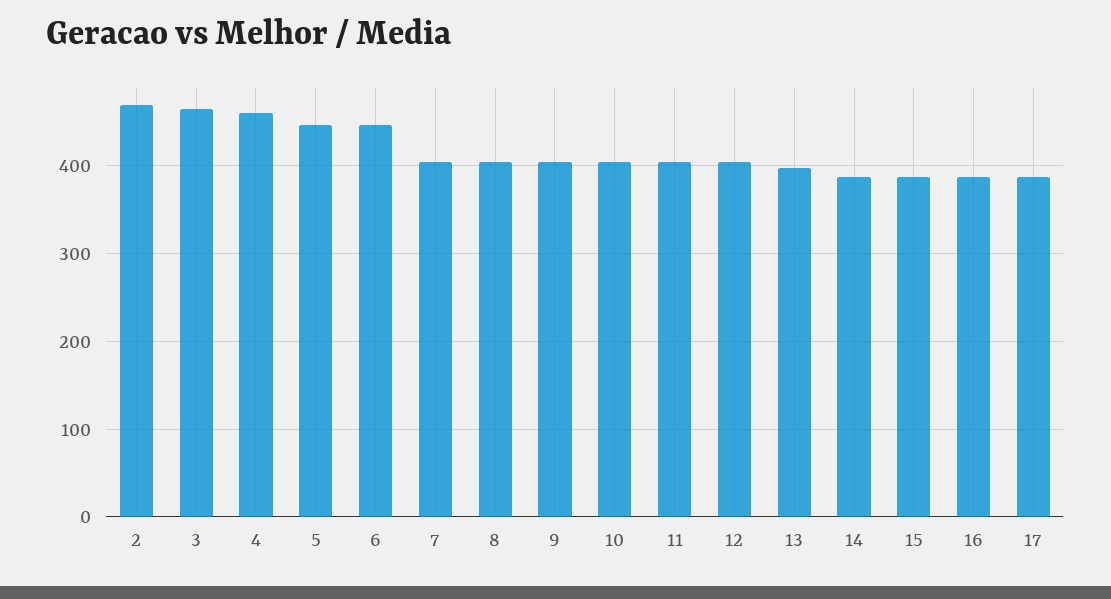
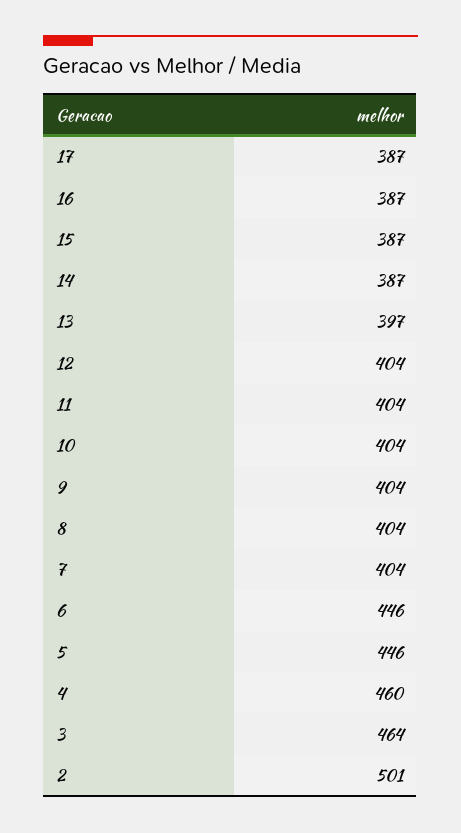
2: 470 -> 501

